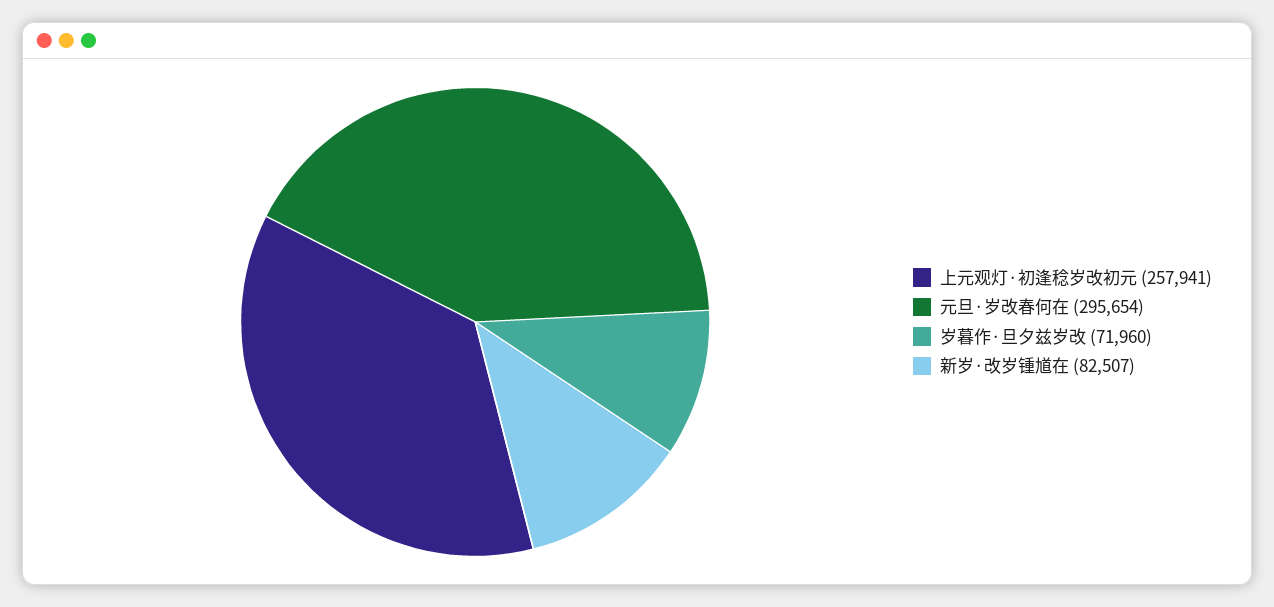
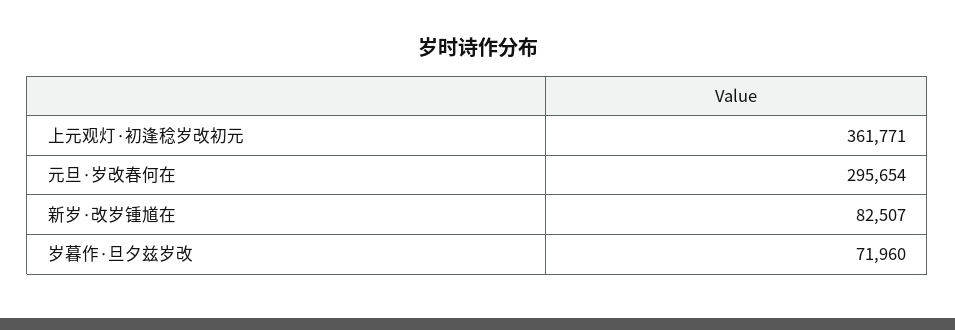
上元观灯·初逢稔岁改初元: 257941 -> 361771

